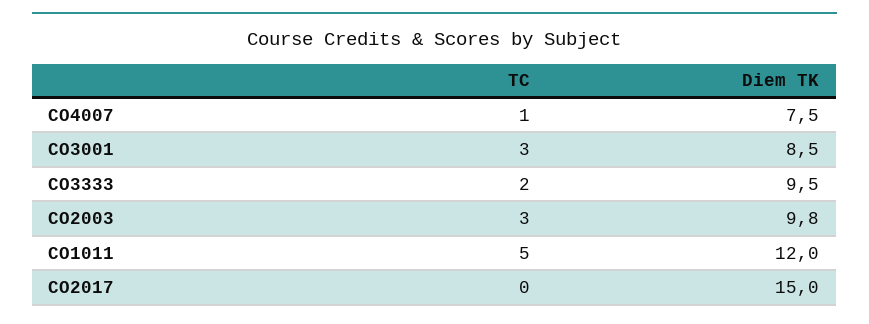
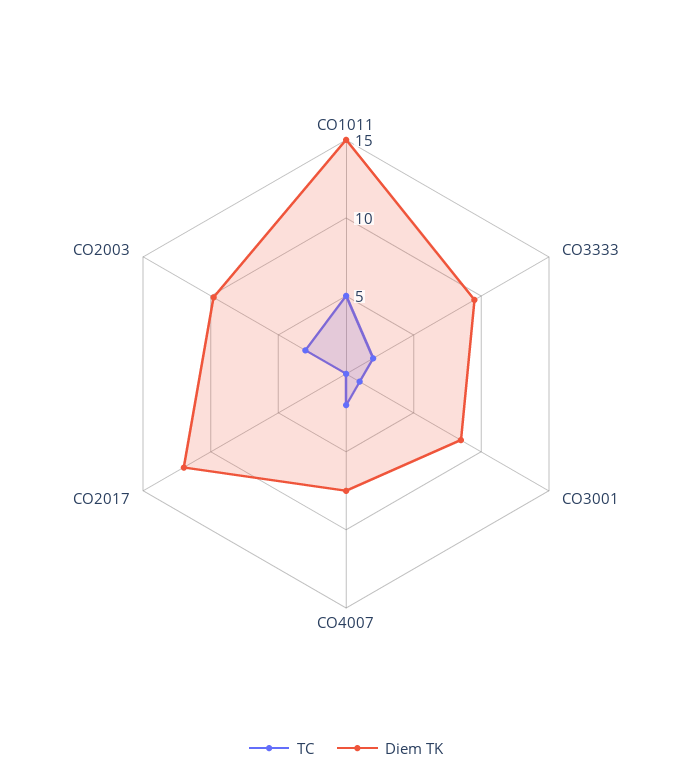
TC, CO4007: 1 -> 2
TC, CO3001: 3 -> 1
Diem TK, CO1011: 12 -> 15
Diem TK, CO2017: 15 -> 12

